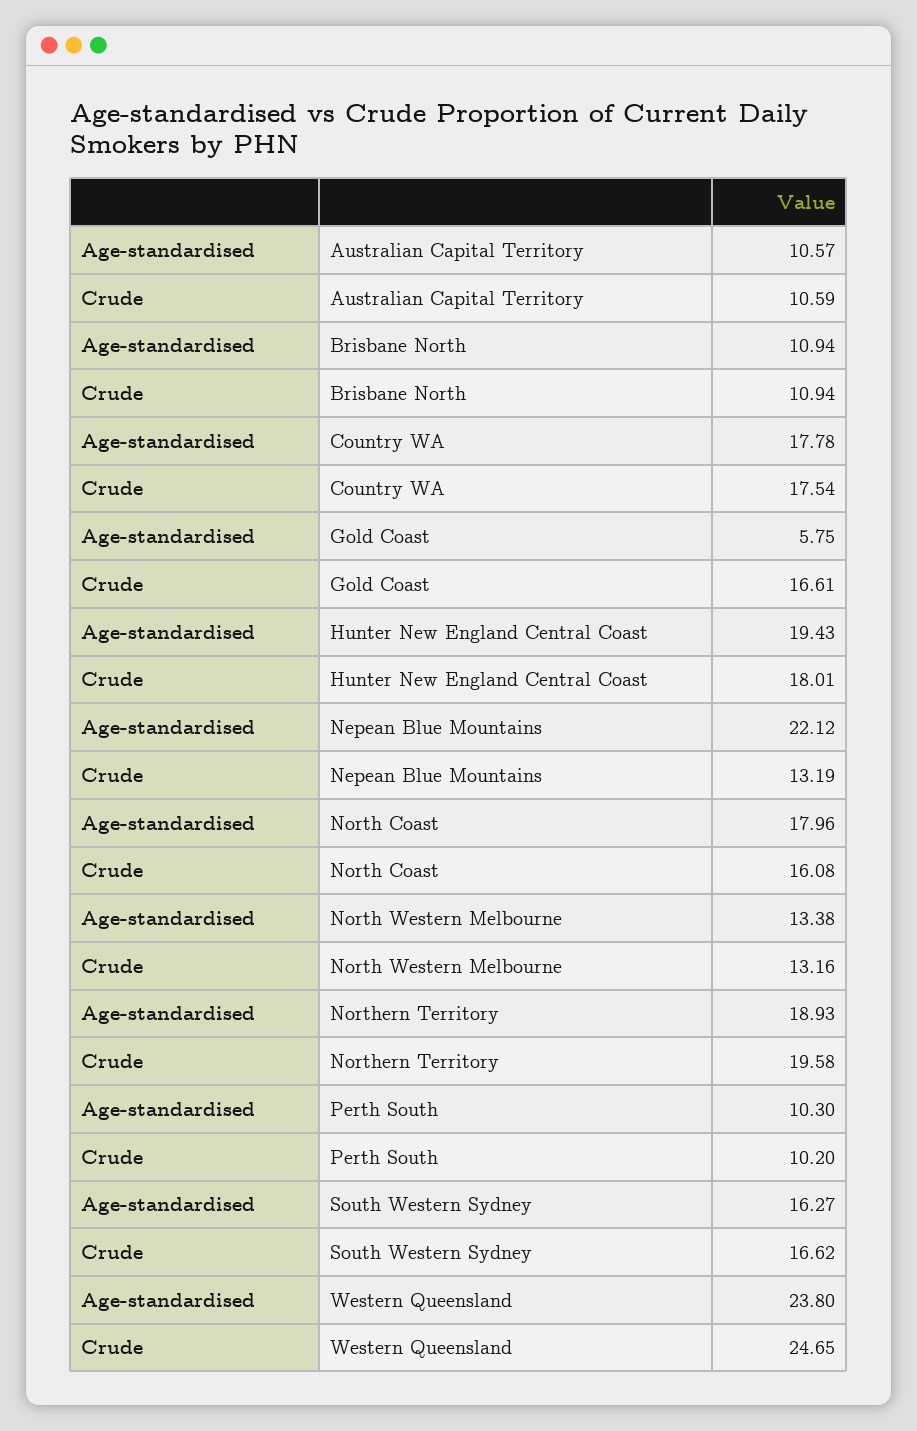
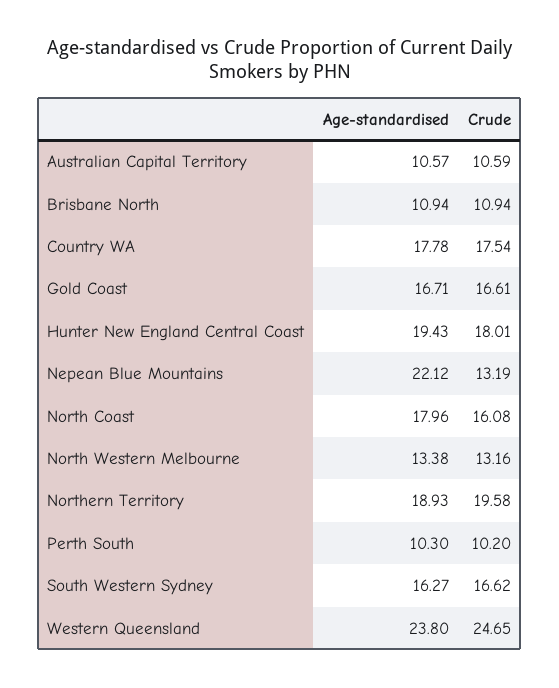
Age-standardised, Gold Coast: 5.75 -> 16.71

